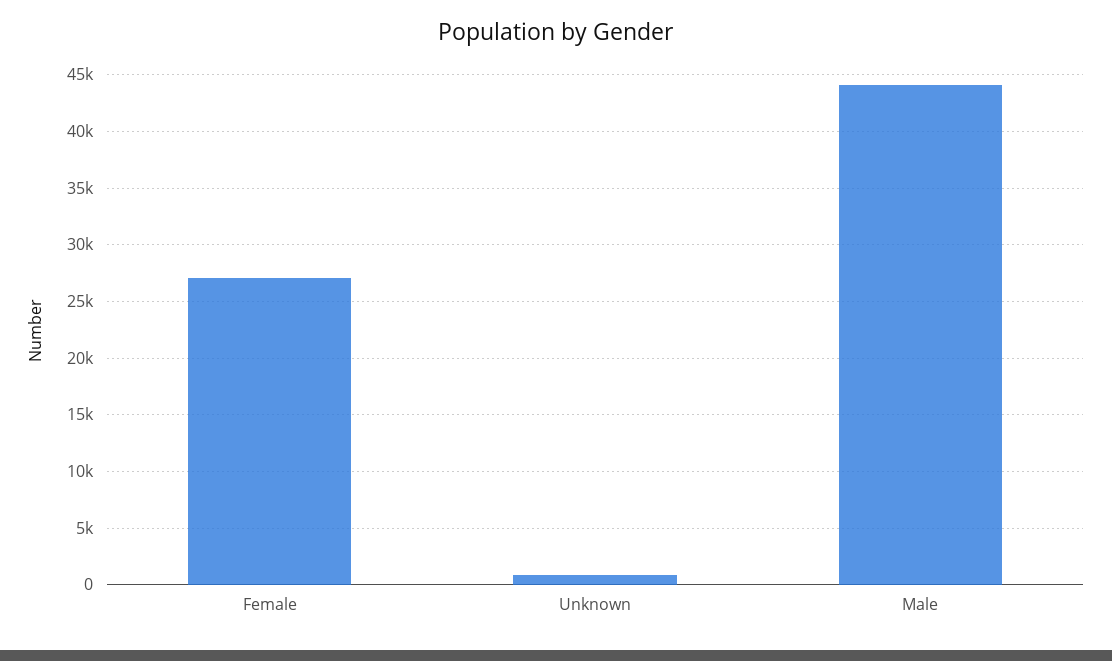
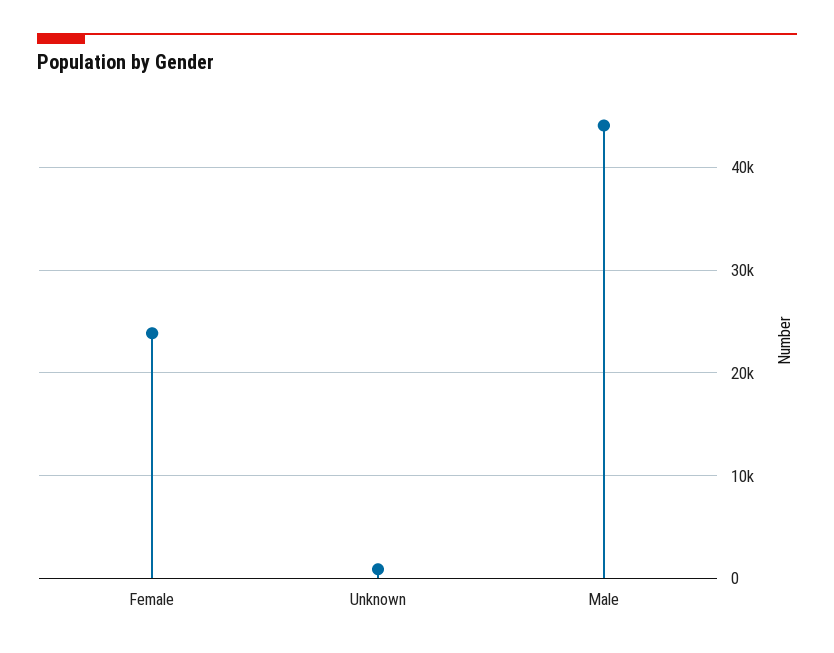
Female: 27000 -> 24000

